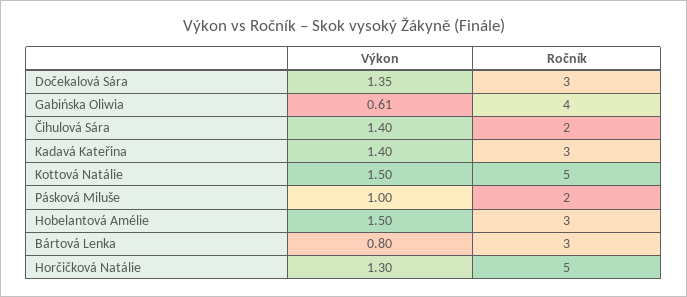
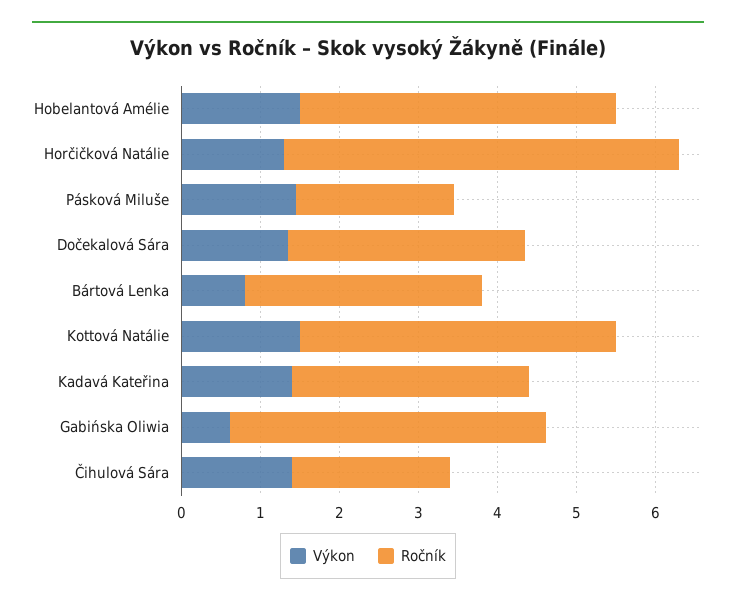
Ročník, Kottová Natálie: 5 -> 4
Výkon, Pásková Miluše: 1 -> 1.4
Ročník, Hobelantová Amélie: 3 -> 4

